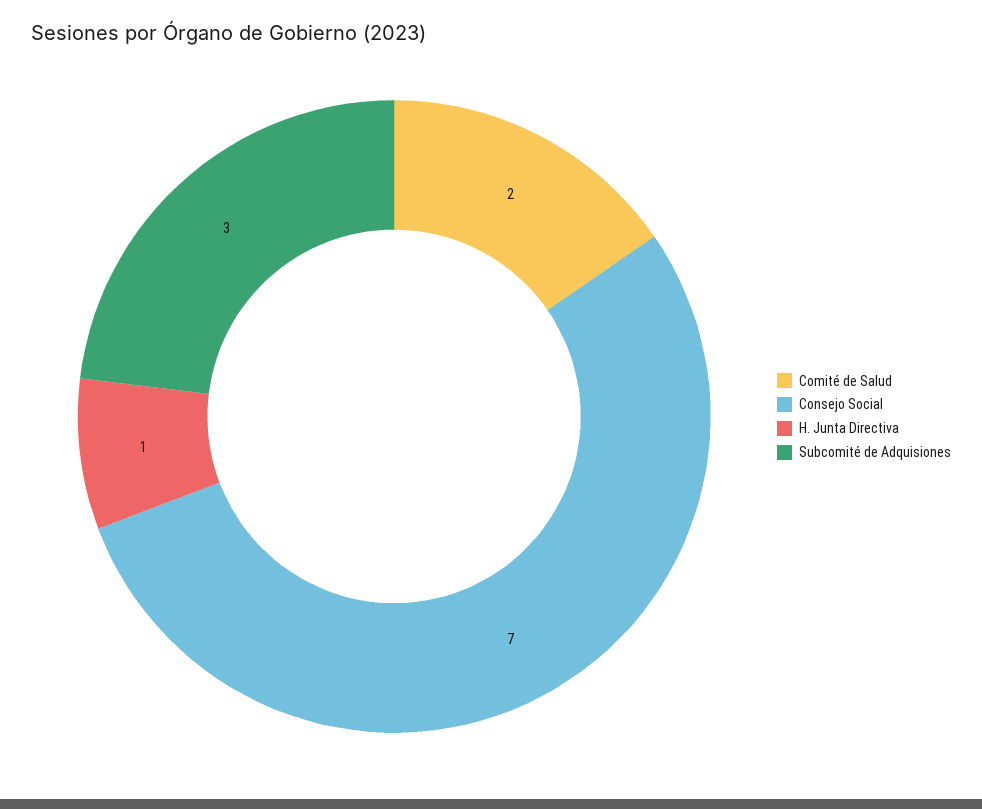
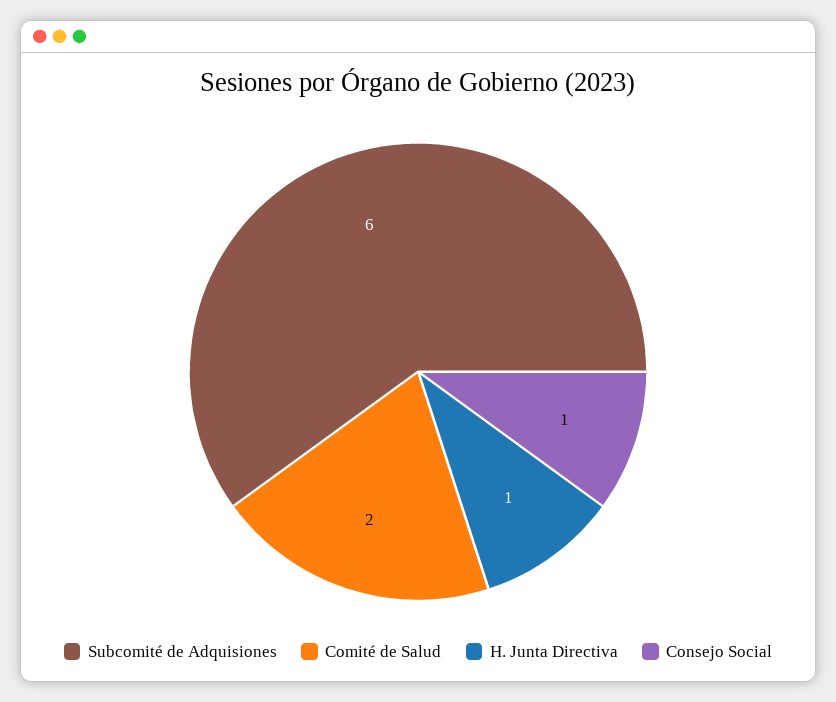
Consejo Social: 7 -> 1
Subcomité de Adquisiones: 3 -> 6

